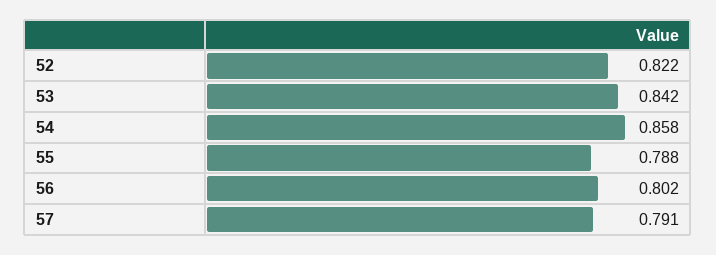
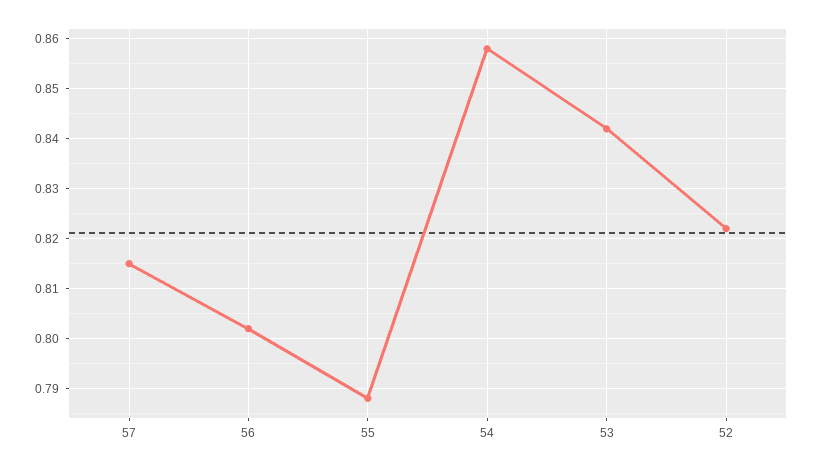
57: 0.791 -> 0.815

